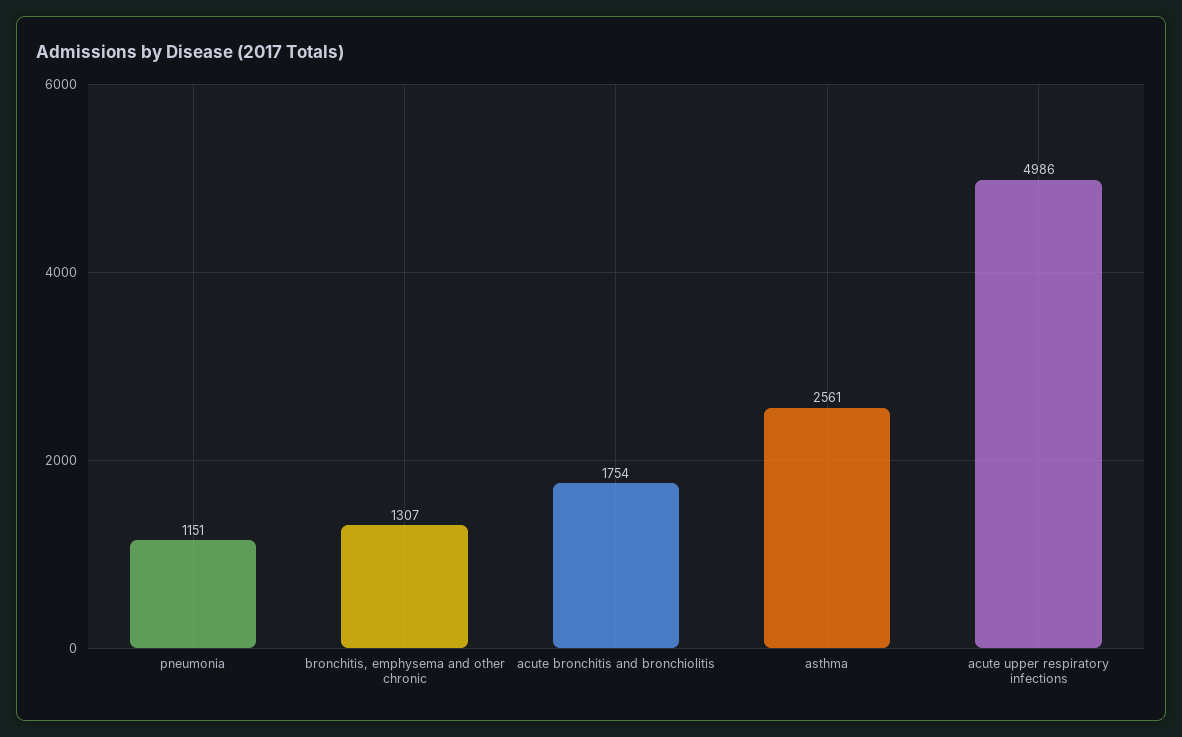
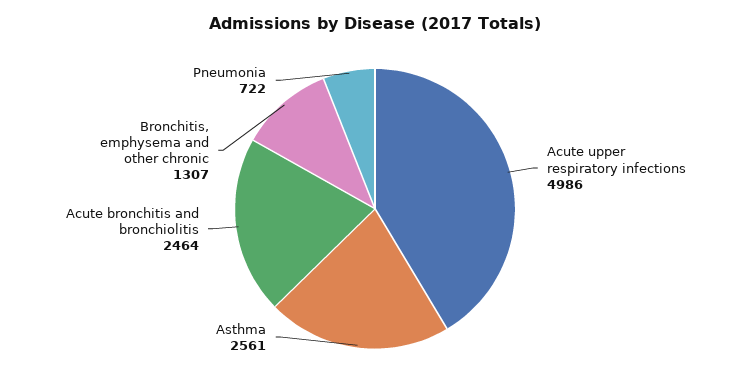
pneumonia: 1151 -> 722
acute bronchitis and bronchiolitis: 1754 -> 2464

